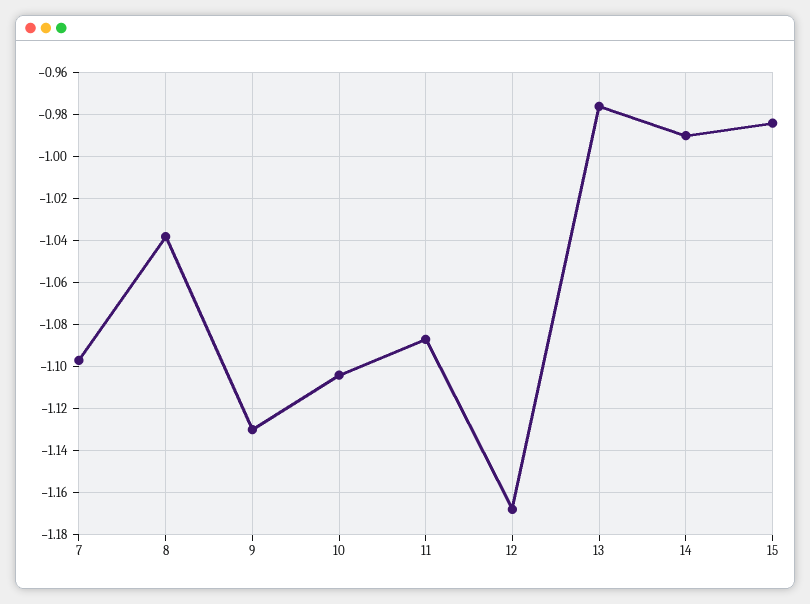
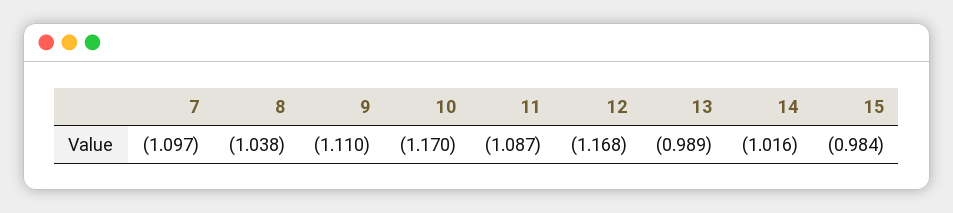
9: -1.13 -> -1.11
10: -1.105 -> -1.17
13: -0.975 -> -0.989
14: -0.99 -> -1.016

